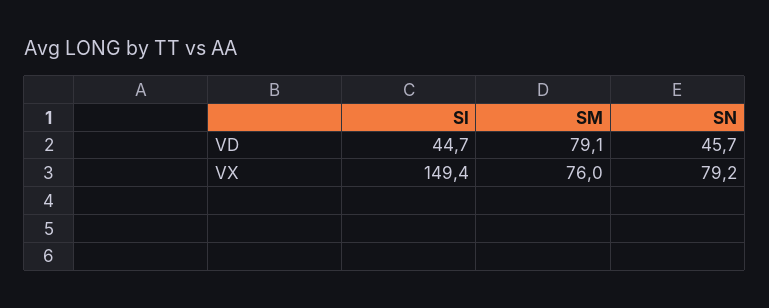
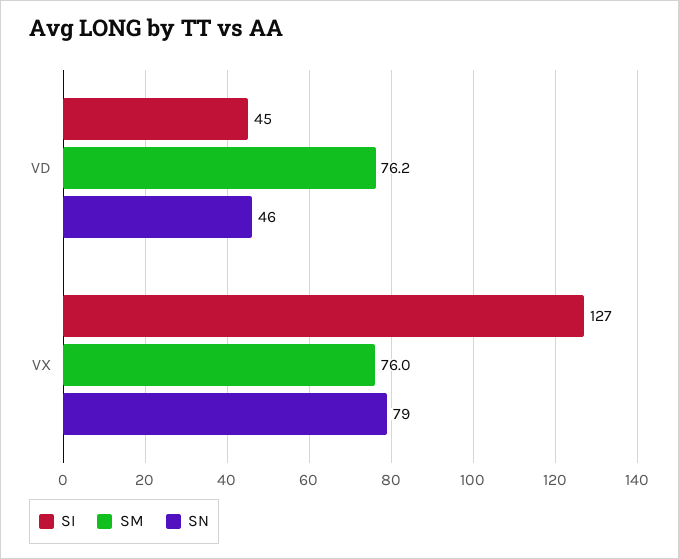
SM, VD: 79.1 -> 76.2
SI, VX: 149.4 -> 127

